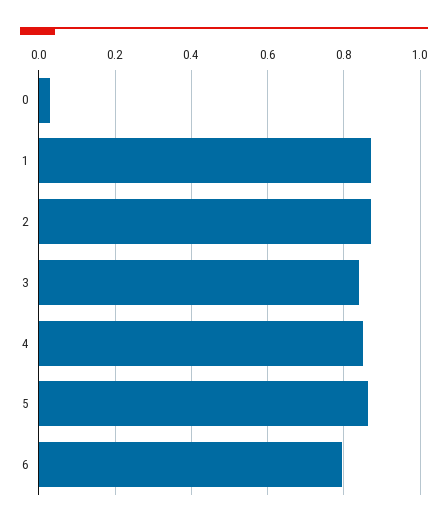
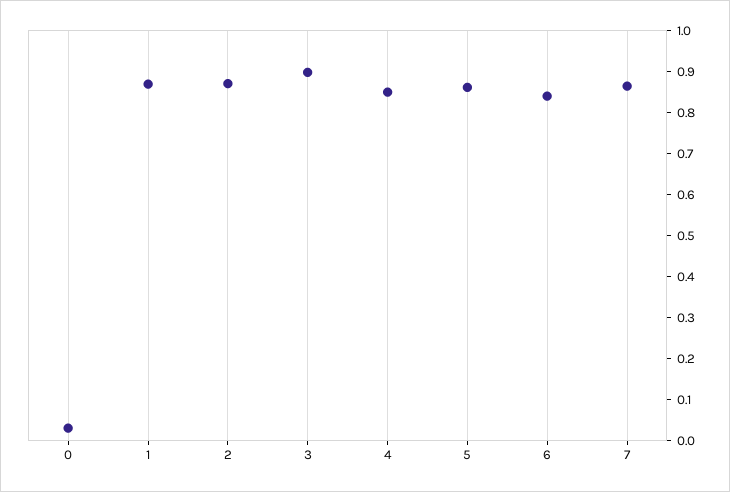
3: 0.84 -> 0.9
6: 0.8 -> 0.84
7: none -> 0.86

